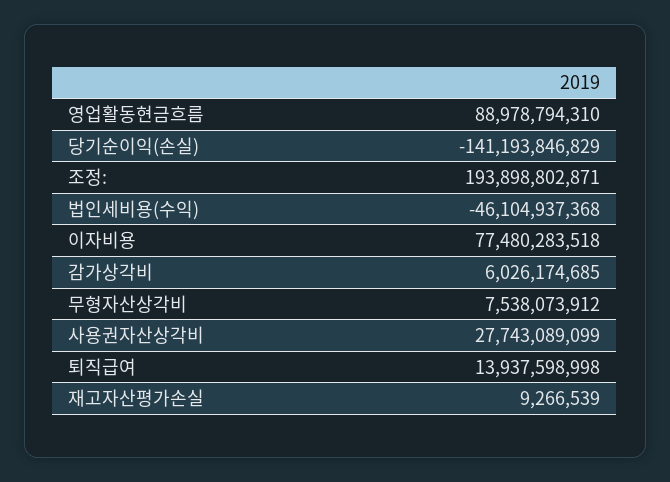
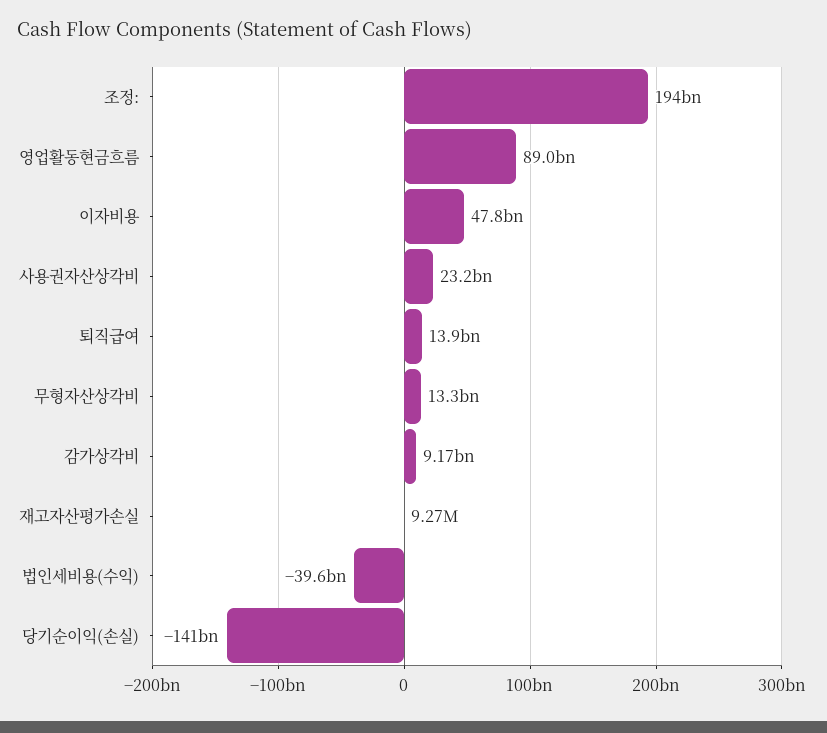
법인세비용(수익): -46104937368 -> -39600000000
이자비용: 77480283518 -> 47800000000
감가상각비: 6026174685 -> 9170000000
무형자산상각비: 7538073912 -> 13300000000
사용권자산상각비: 27743089099 -> 23200000000

